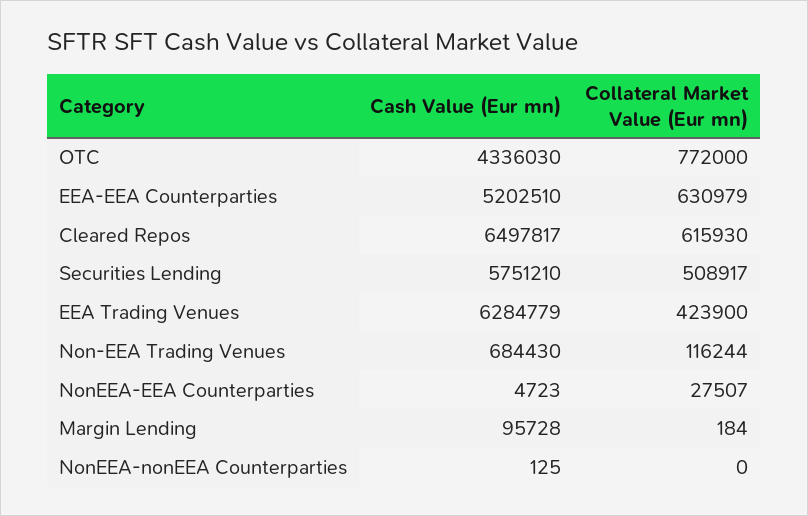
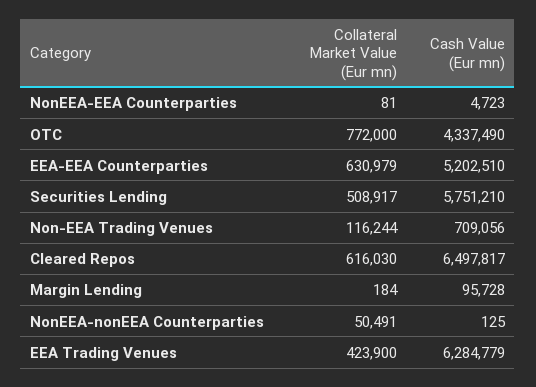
Cash Value (Eur mn), OTC: 4336030 -> 4337490
Collateral Market Value (Eur mn), Cleared Repos: 615930 -> 616030
Cash Value (Eur mn), Non-EEA Trading Venues: 684430 -> 709056
Collateral Market Value (Eur mn), NonEEA-EEA Counterparties: 27507 -> 81
Collateral Market Value (Eur mn), NonEEA-nonEEA Counterparties: 0 -> 50491

